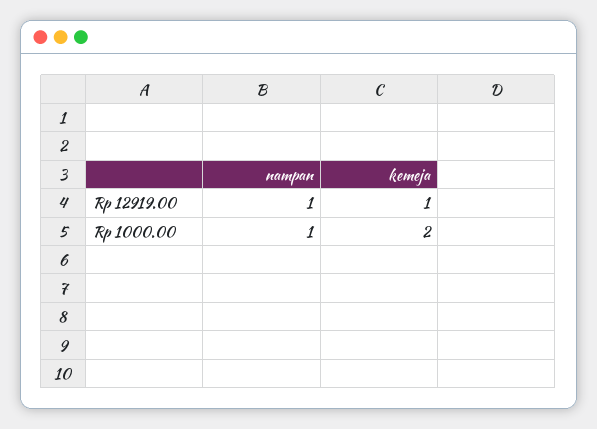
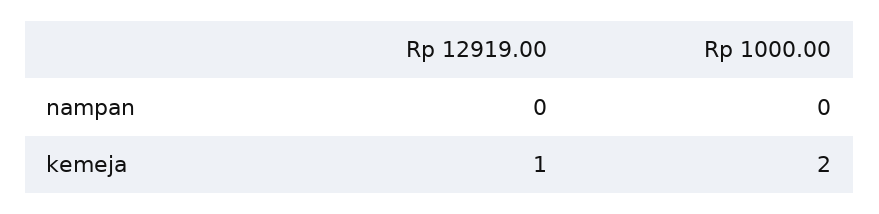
nampan, Rp 12919.00: 1 -> 0
nampan, Rp 1000.00: 1 -> 0

